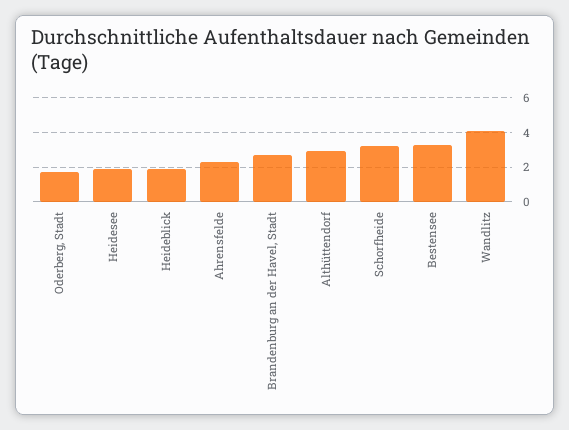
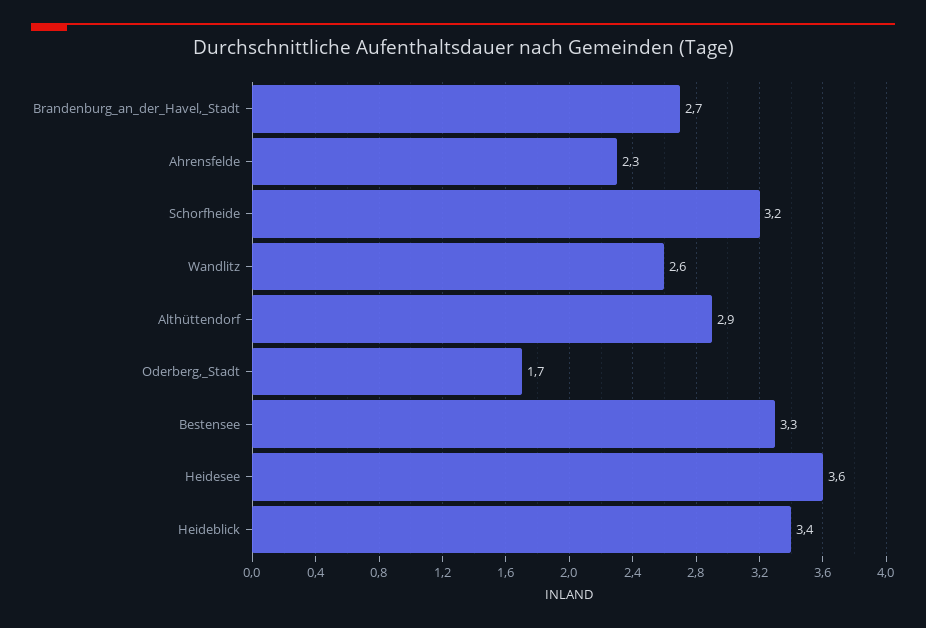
Heidesee: 2 -> 3.6
Heideblick: 2 -> 3.4
Wandlitz: 4 -> 2.6

